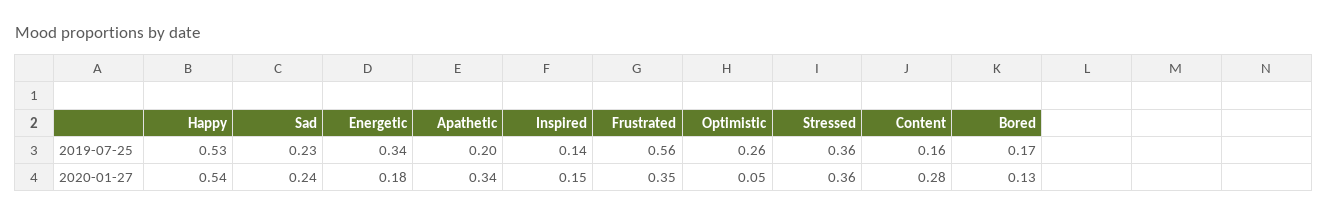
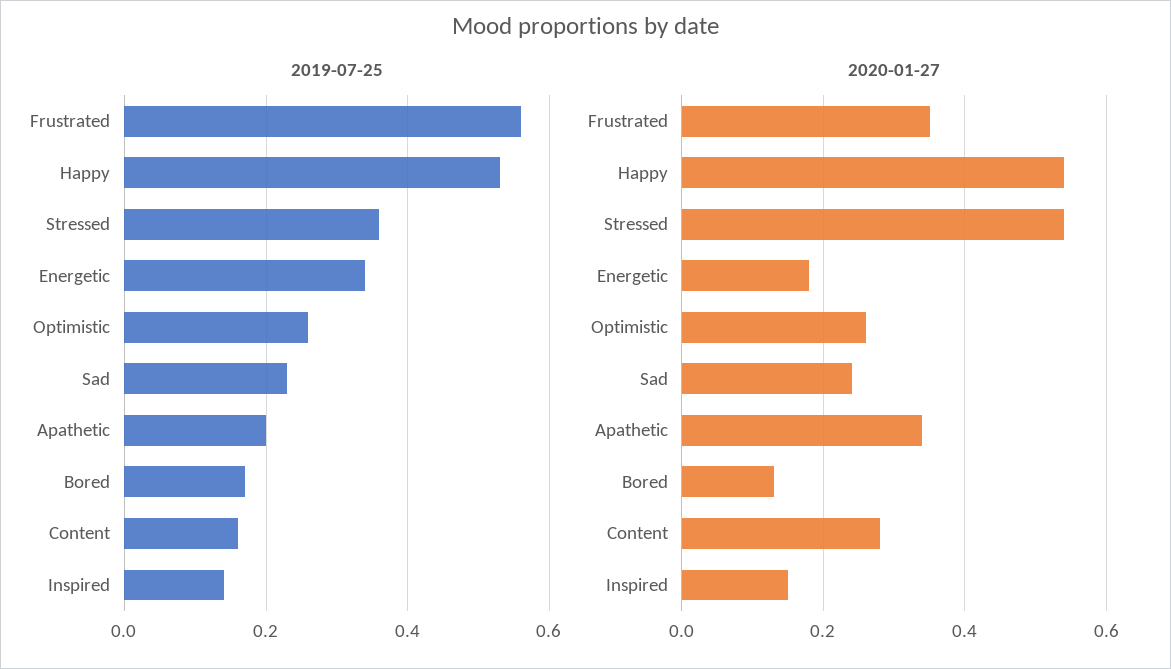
2020-01-27, Optimistic: 0.05 -> 0.25
2020-01-27, Stressed: 0.36 -> 0.55

